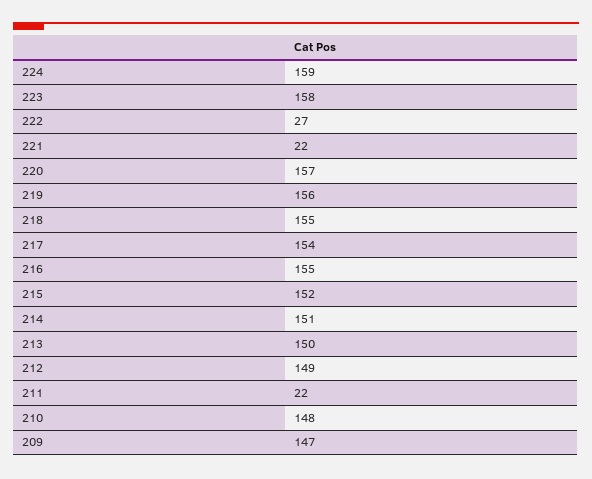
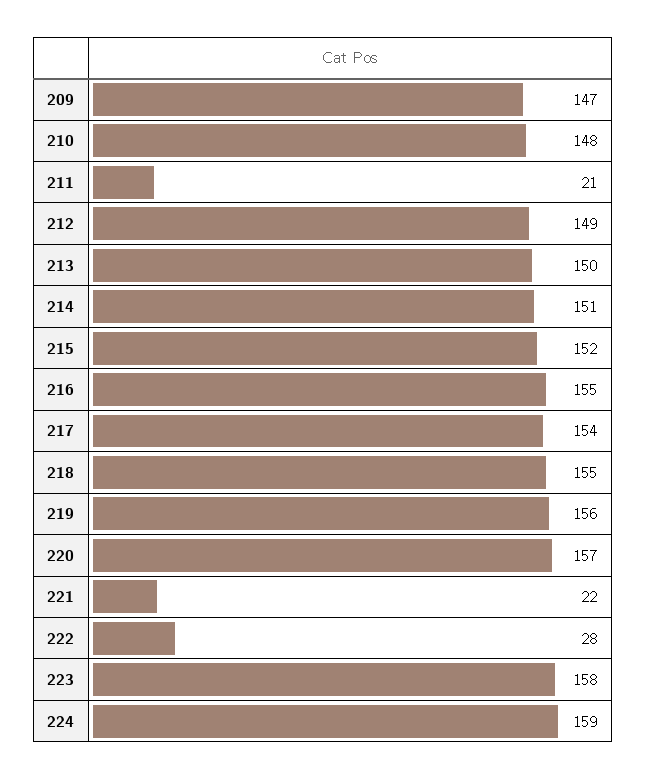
222: 27 -> 28
211: 22 -> 21

